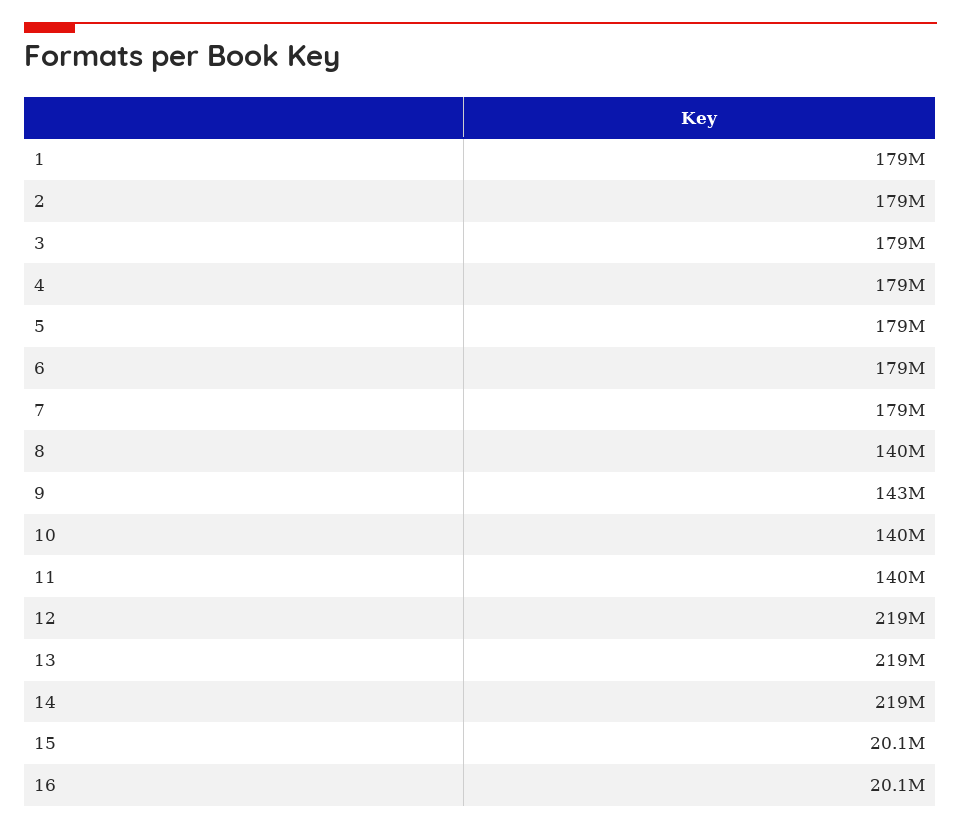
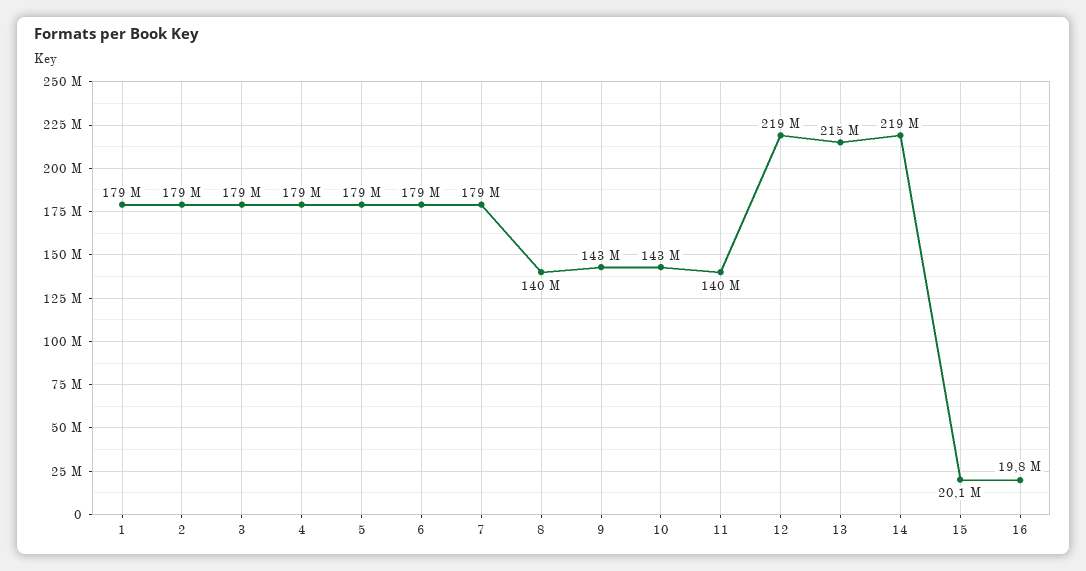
10: 140000000 -> 143000000
13: 219000000 -> 215000000
16: 20100000 -> 19800000

